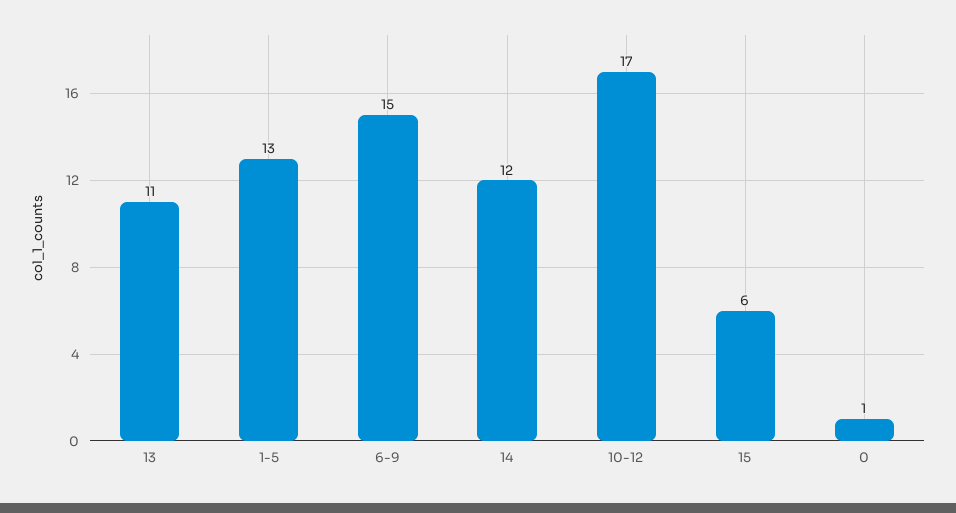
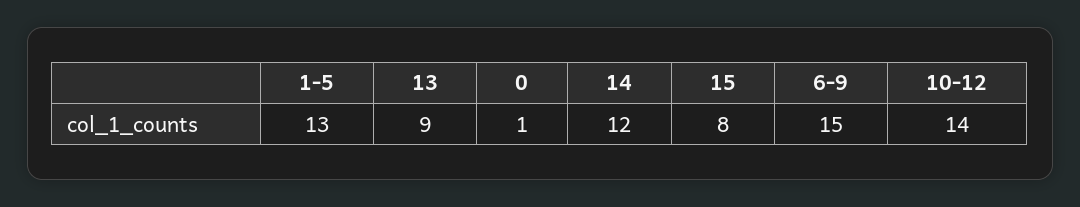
13: 11 -> 9
10-12: 17 -> 14
15: 6 -> 8

